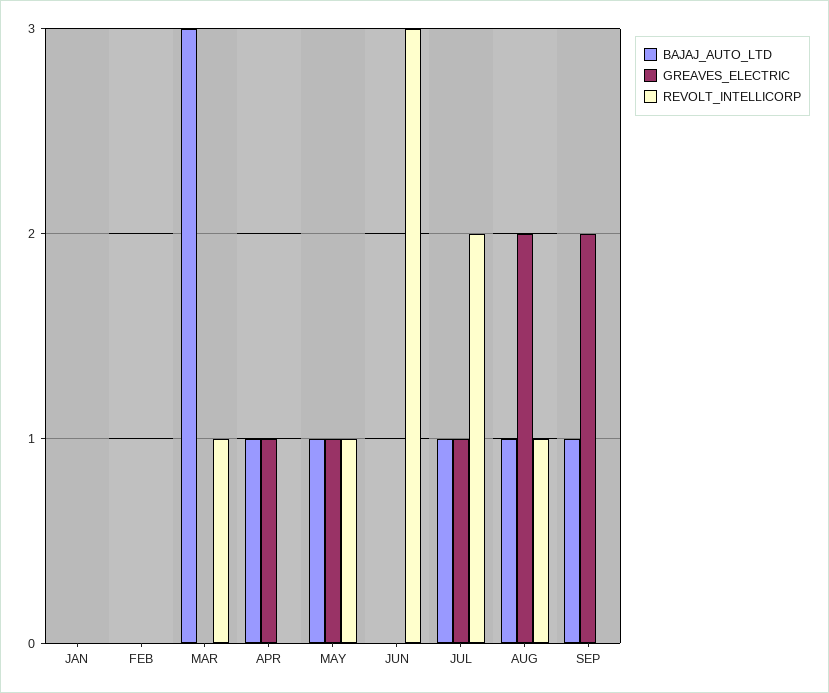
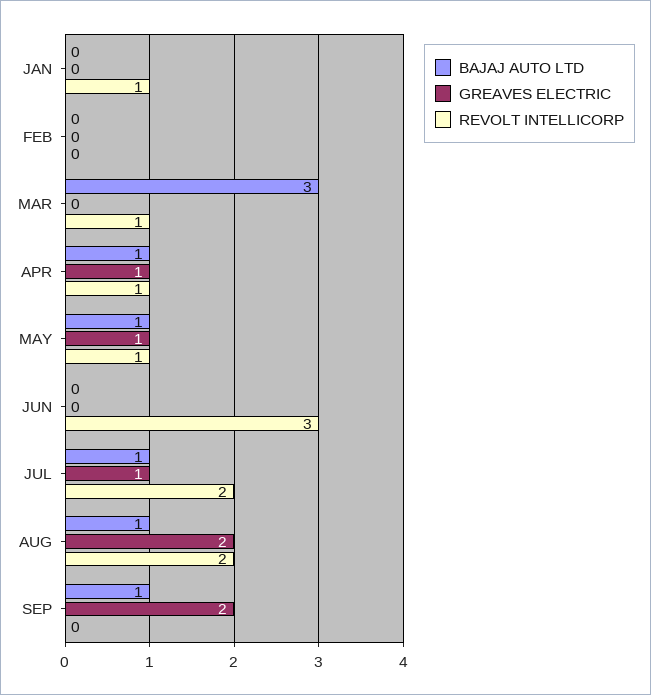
REVOLT_INTELLICORP, JAN: 0 -> 1
REVOLT_INTELLICORP, APR: 0 -> 1
REVOLT_INTELLICORP, AUG: 1 -> 2

